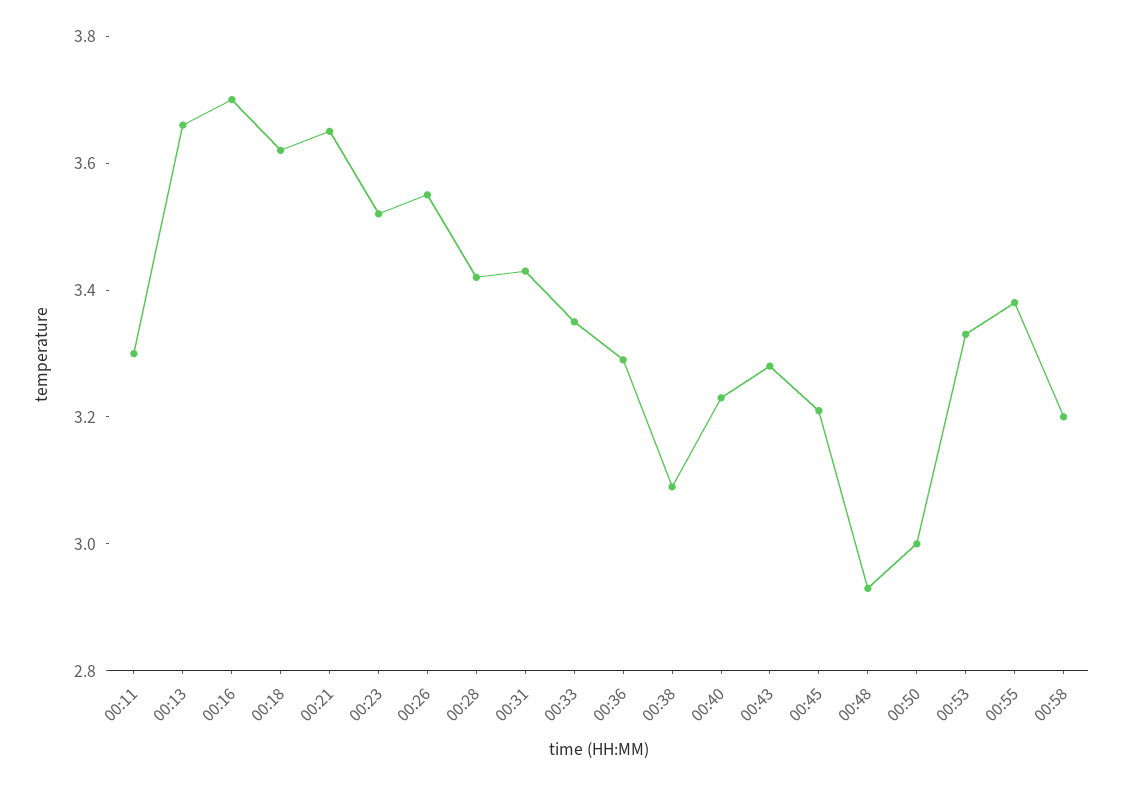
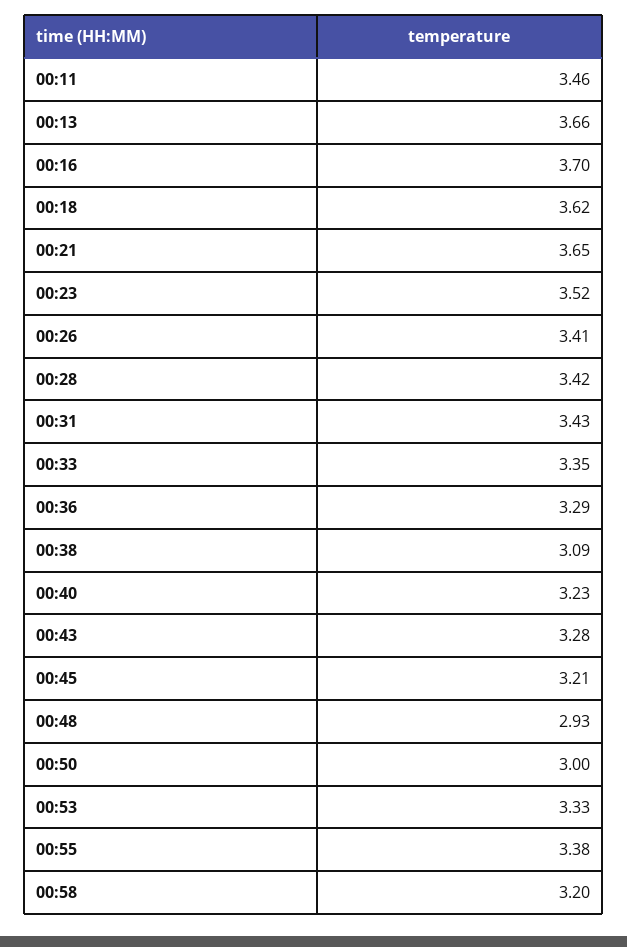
00:11: 3.3 -> 3.46
00:26: 3.55 -> 3.41

